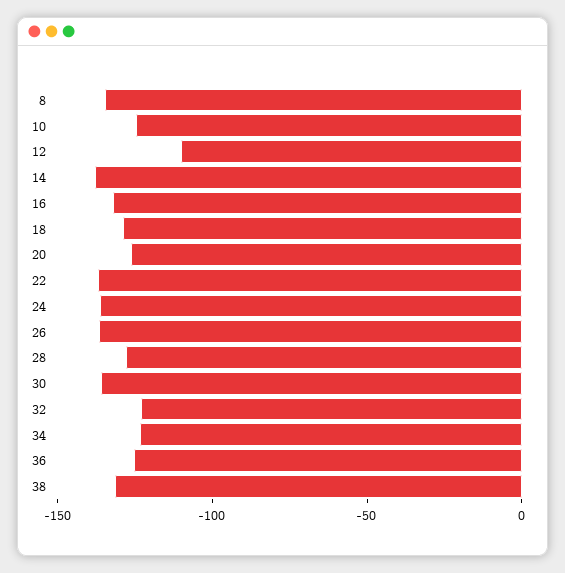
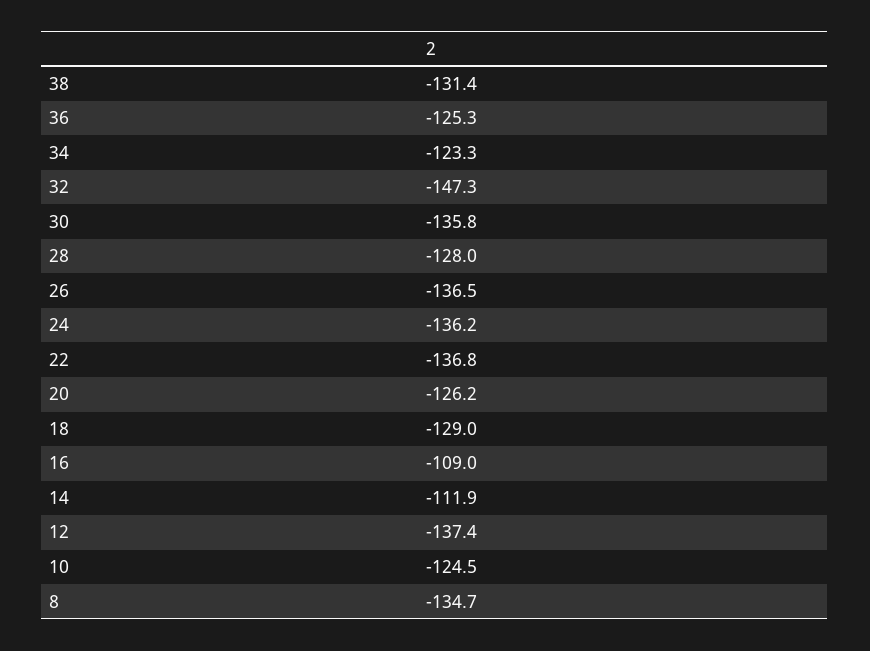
12: -110 -> -137.4
14: -140 -> -111.9
16: -130 -> -109
32: -120 -> -147.3

